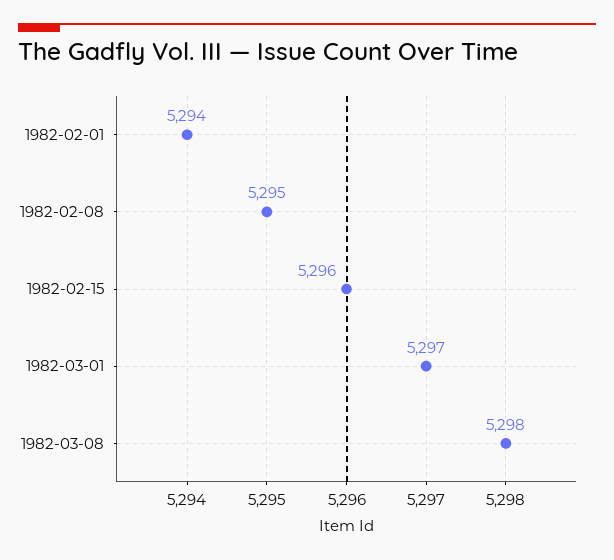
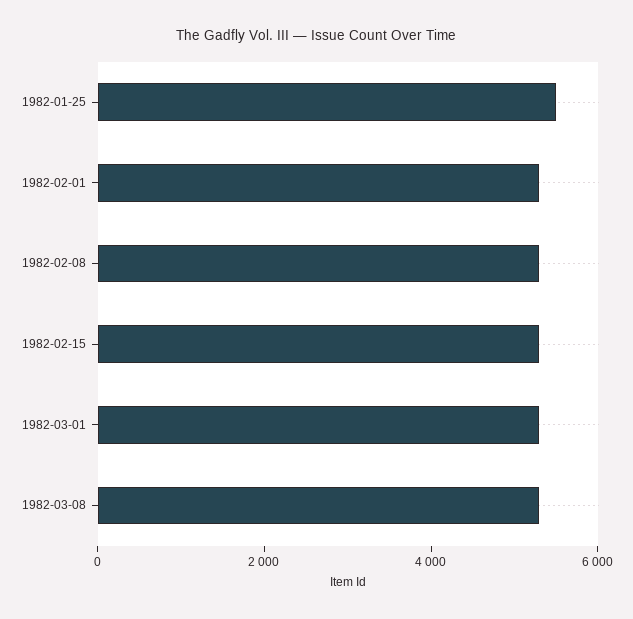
1982-01-25: none -> 5500

